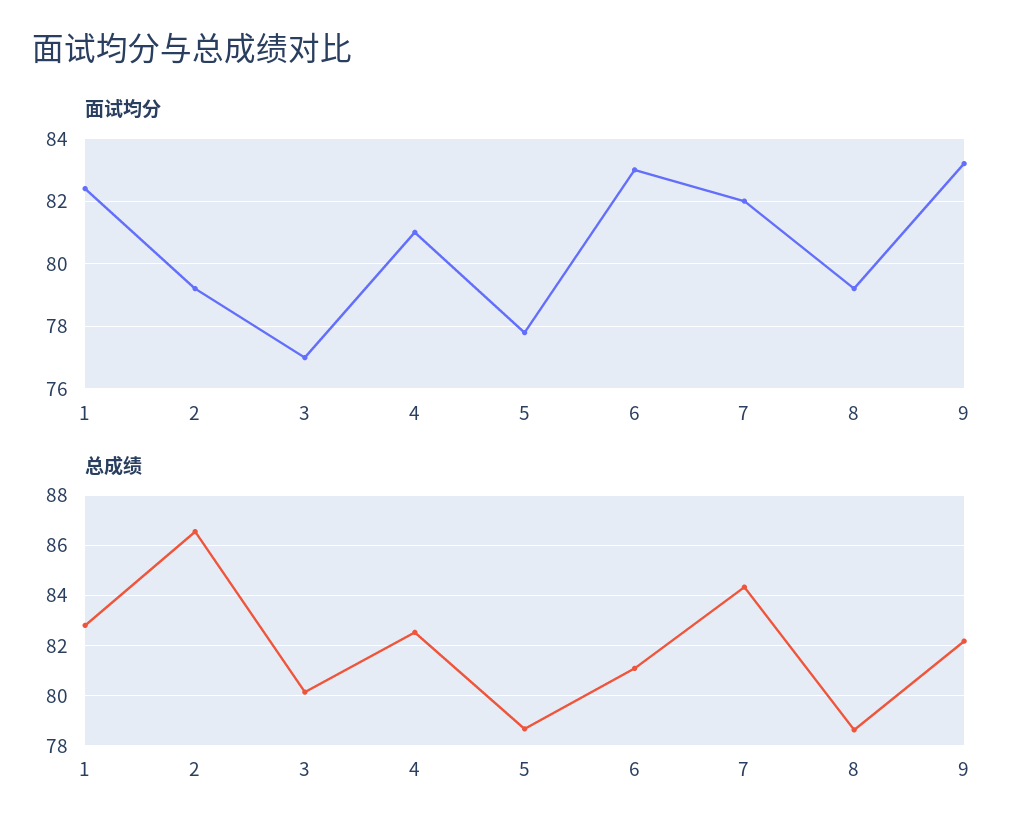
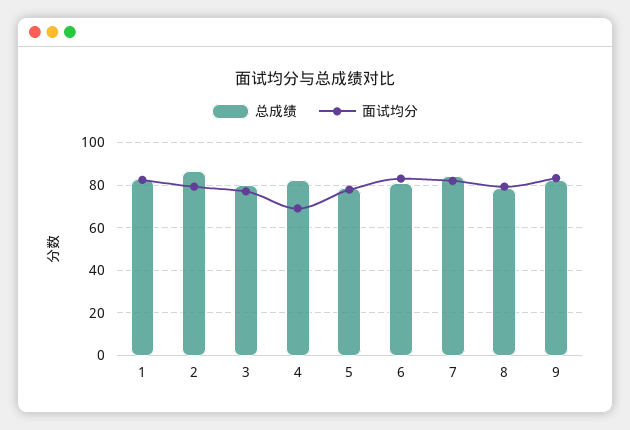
面试均分, 4: 81 -> 70

